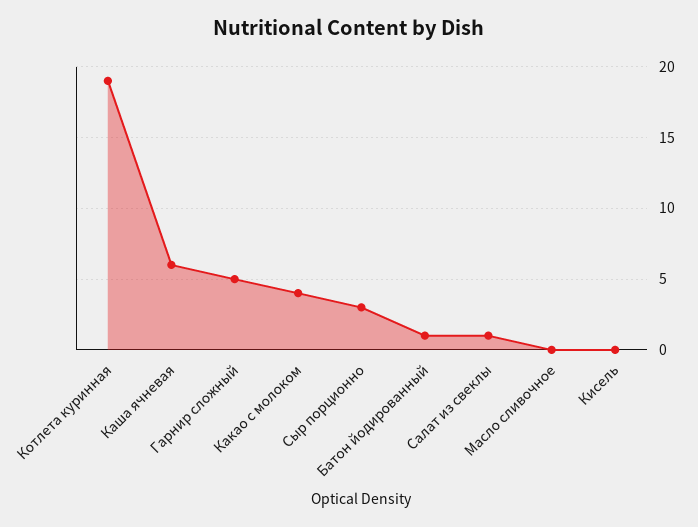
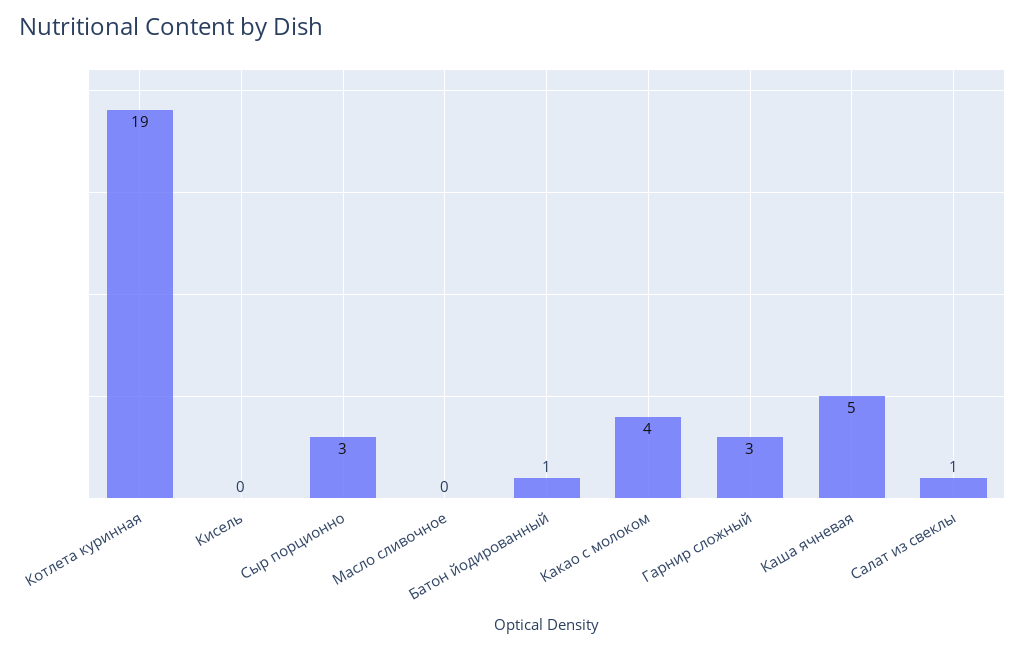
Каша ячневая: 6 -> 5
Гарнир сложный: 5 -> 3

